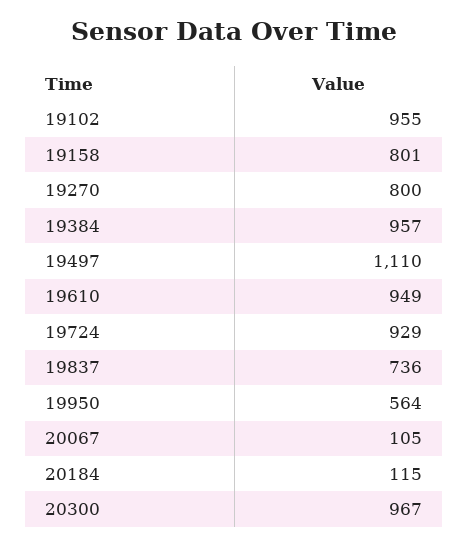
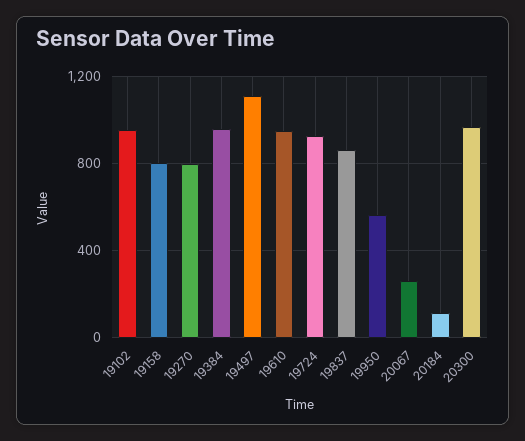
19837: 736 -> 850
20067: 105 -> 250

